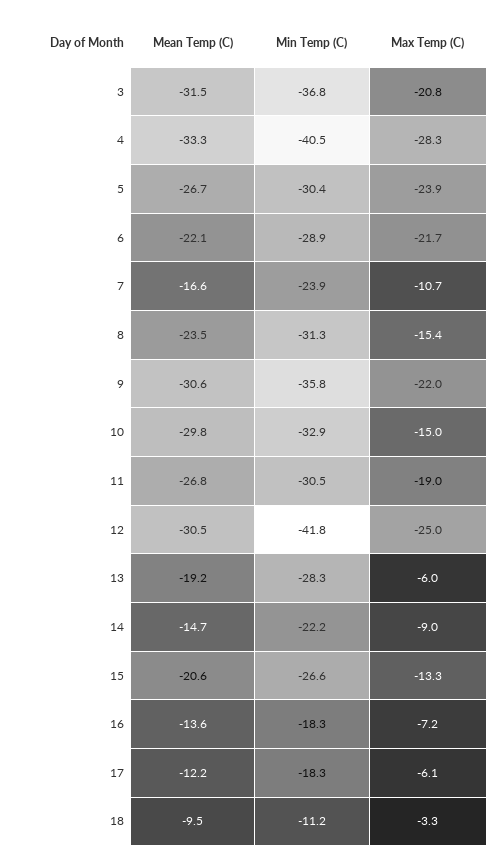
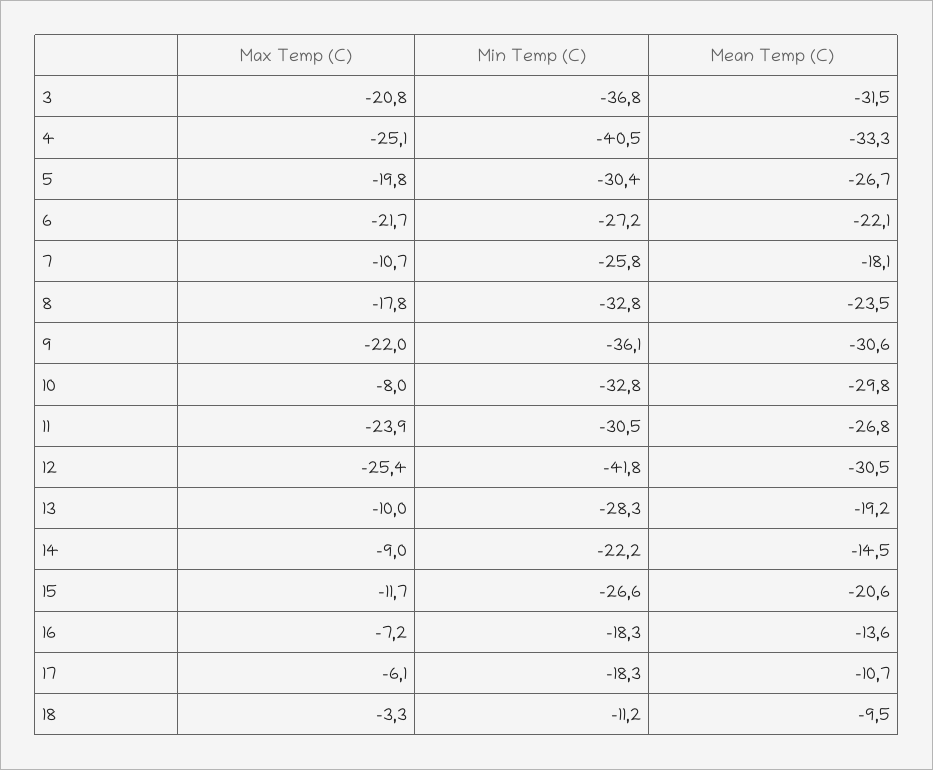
Max Temp (C), 4: -28.3 -> -25.1
Max Temp (C), 5: -23.9 -> -19.8
Min Temp (C), 6: -28.9 -> -27.2
Mean Temp (C), 7: -16.6 -> -18.1
Min Temp (C), 7: -23.9 -> -25.8
Min Temp (C), 8: -31.3 -> -32.8
Max Temp (C), 8: -15.4 -> -17.8
Min Temp (C), 9: -35.8 -> -36.1
Min Temp (C), 10: -32.9 -> -32.8
Max Temp (C), 10: -15 -> -8
Max Temp (C), 11: -19 -> -23.9
Max Temp (C), 12: -25 -> -25.4
Max Temp (C), 13: -6 -> -10
Mean Temp (C), 14: -14.7 -> -14.5
Max Temp (C), 15: -13.3 -> -11.7
Mean Temp (C), 17: -12.2 -> -10.7

